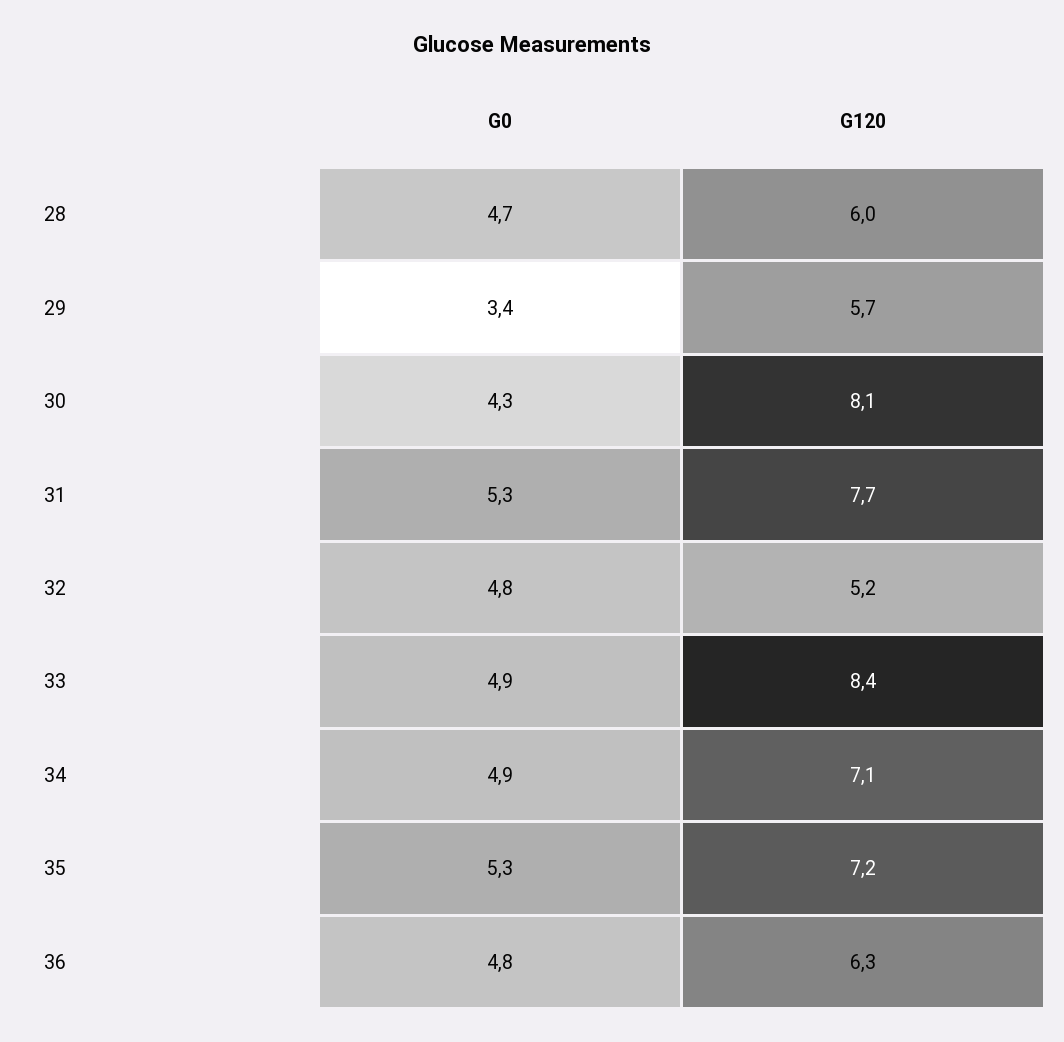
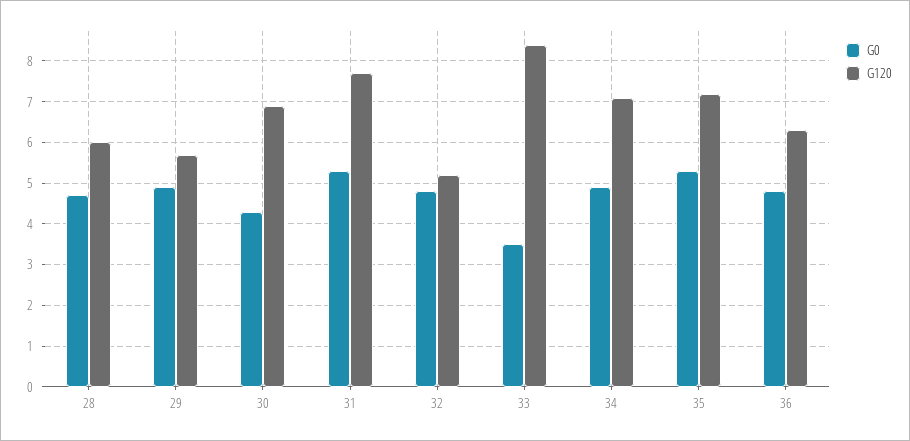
G0, 29: 3.4 -> 5
G120, 30: 8.1 -> 7
G0, 33: 4.9 -> 3.5

